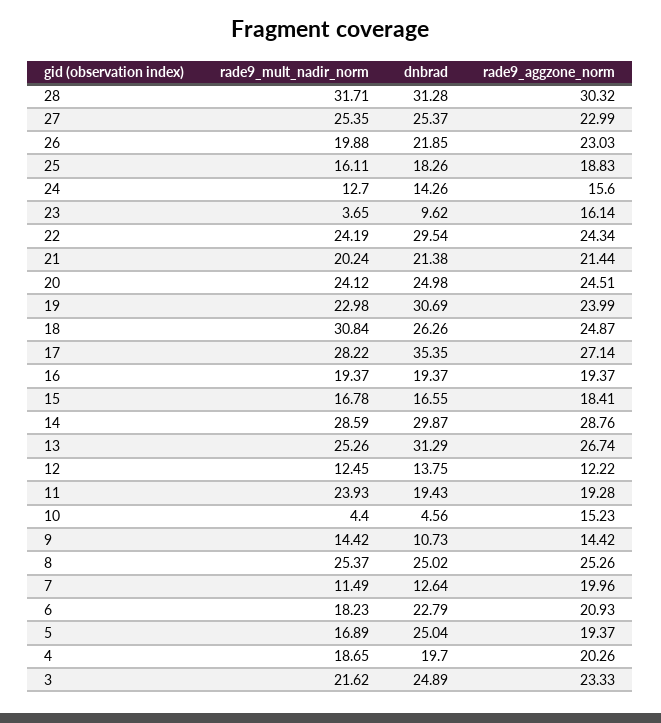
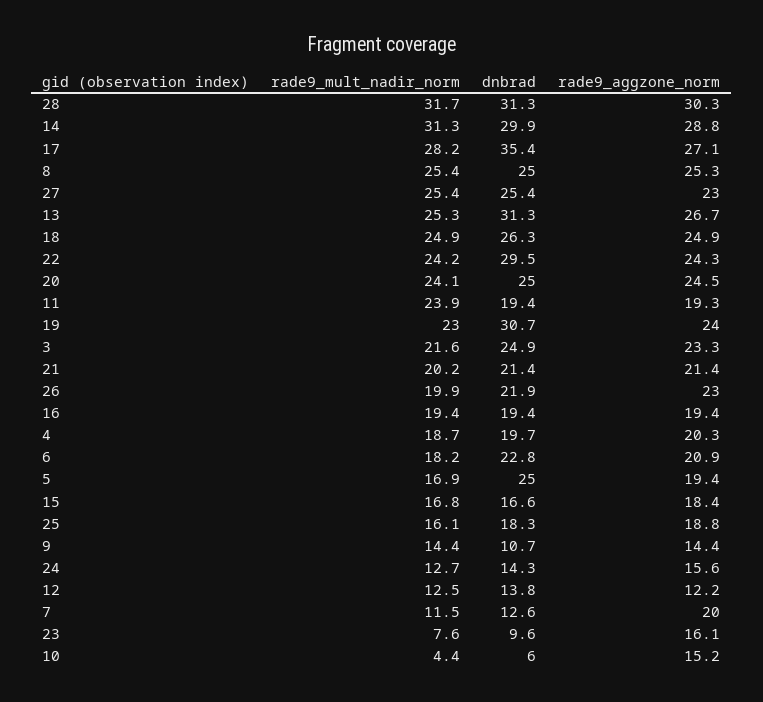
rade9_mult_nadir_norm, 23: 3.65 -> 7.6
rade9_mult_nadir_norm, 18: 30.84 -> 24.9
rade9_mult_nadir_norm, 14: 28.59 -> 31.3
dnbrad, 10: 4.56 -> 6

